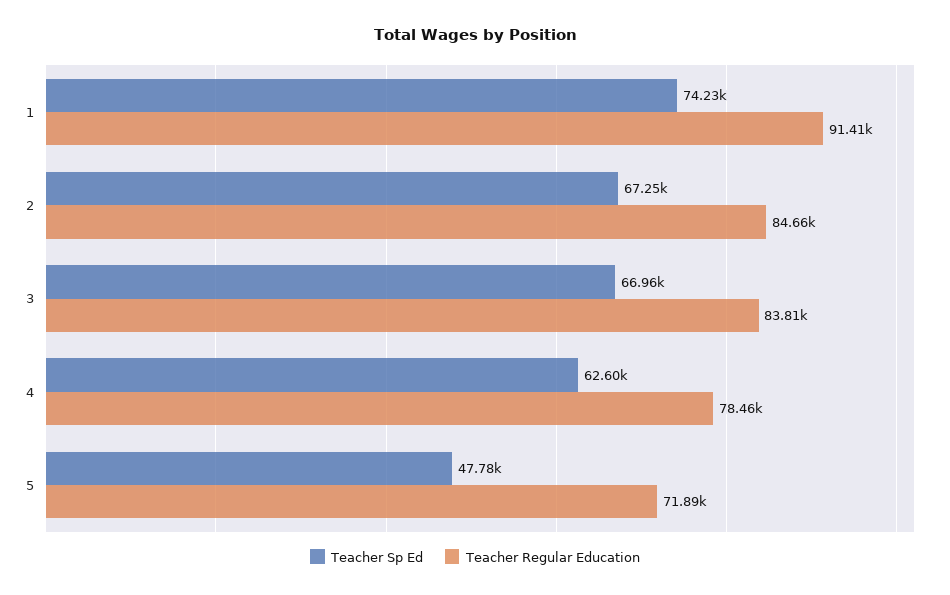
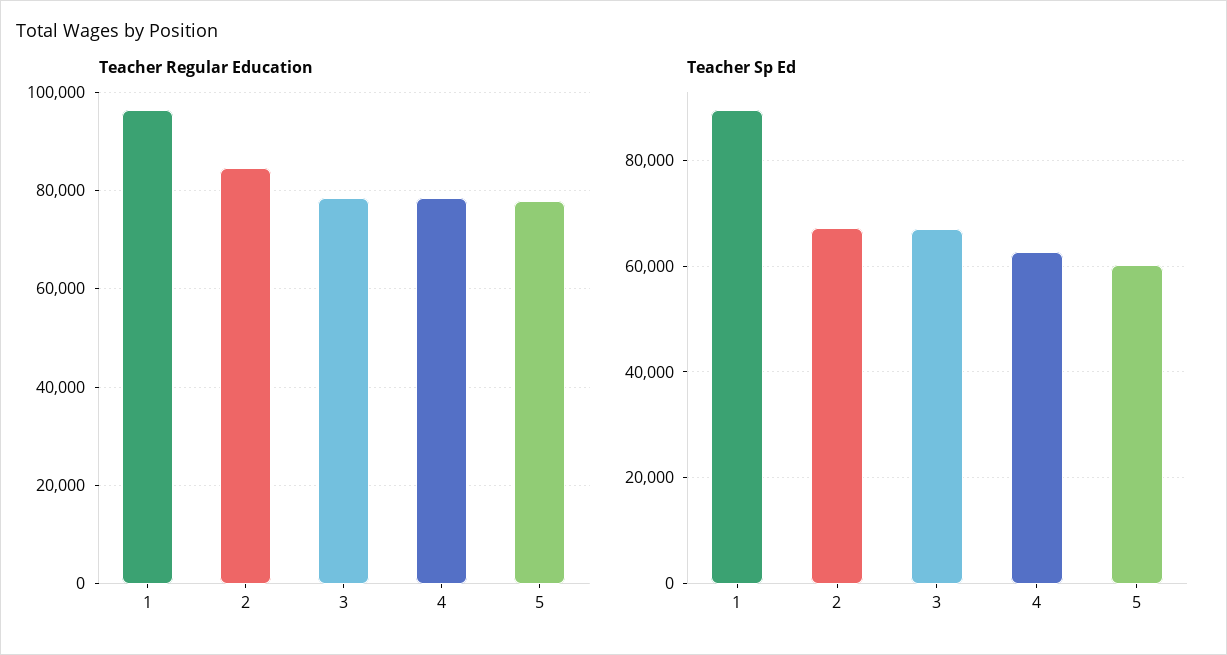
Teacher Sp Ed, 1: 74230 -> 90000
Teacher Regular Education, 1: 91410 -> 96000
Teacher Regular Education, 3: 83810 -> 78000
Teacher Sp Ed, 5: 47780 -> 60000
Teacher Regular Education, 5: 71890 -> 78000

